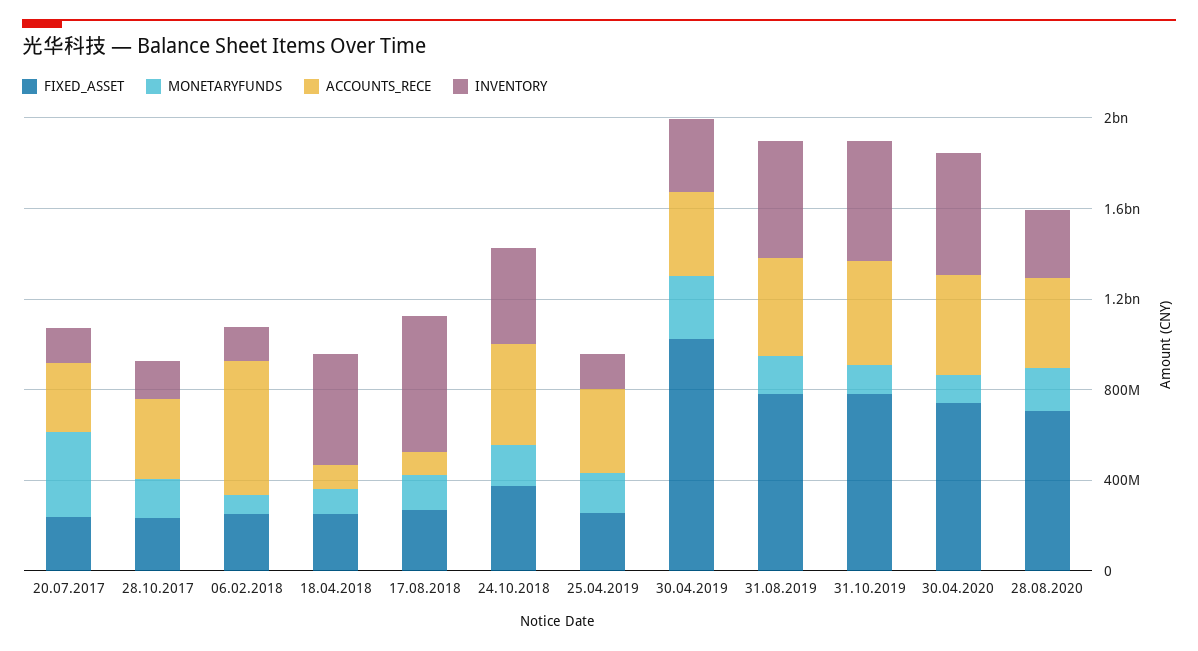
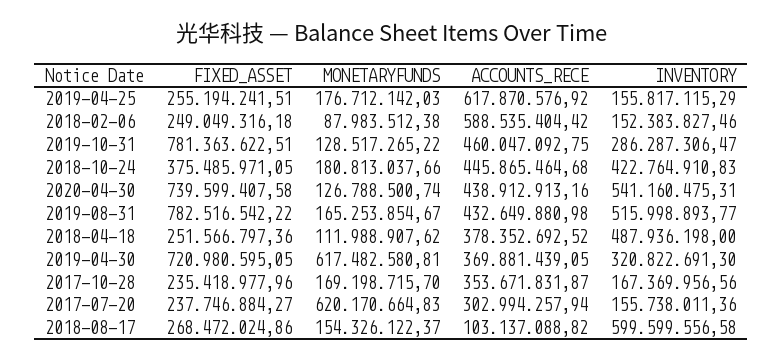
MONETARYFUNDS, 20.07.2017: 400000000 -> 620170664.83
ACCOUNTS_RECE, 18.04.2018: 100000000 -> 378352692.52
ACCOUNTS_RECE, 25.04.2019: 400000000 -> 617870576.92
FIXED_ASSET, 30.04.2019: 1000000000 -> 720980595.05
MONETARYFUNDS, 30.04.2019: 300000000 -> 617482580.81
INVENTORY, 31.10.2019: 500000000 -> 286287306.47
FIXED_ASSET, 28.08.2020: 700000000 -> none
MONETARYFUNDS, 28.08.2020: 200000000 -> none
ACCOUNTS_RECE, 28.08.2020: 400000000 -> none
INVENTORY, 28.08.2020: 300000000 -> none

